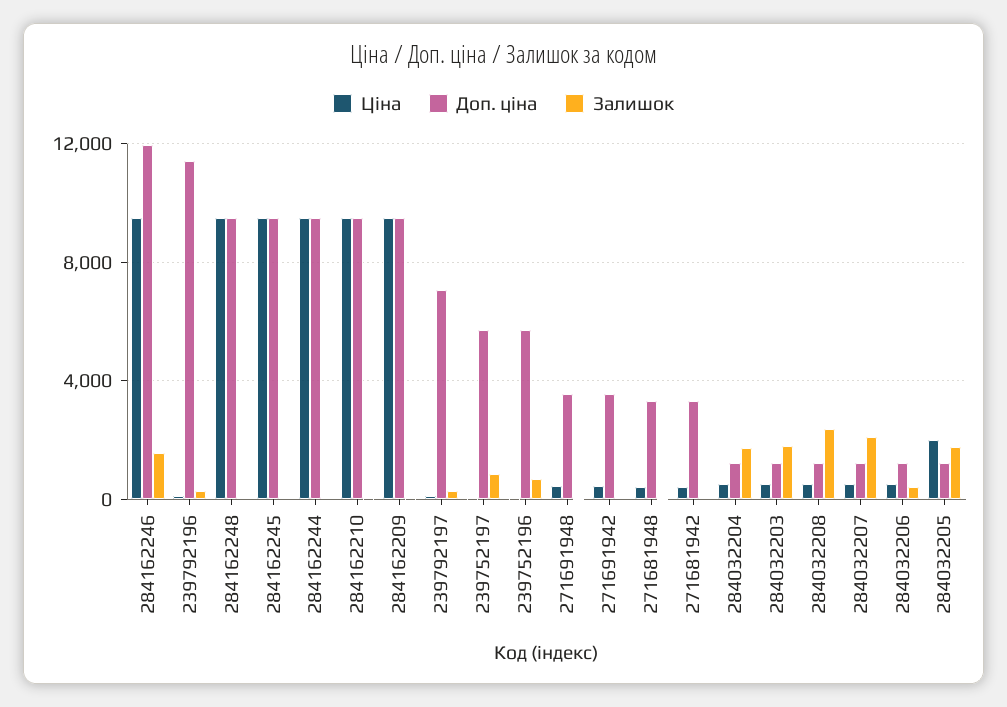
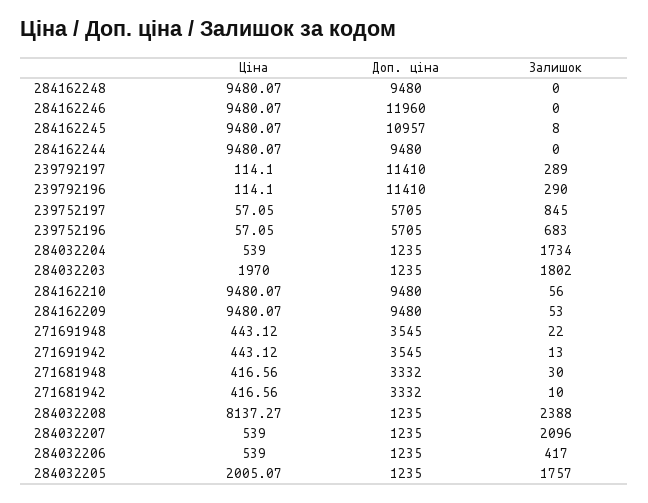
Залишок, 284162246: 1500 -> 0
Доп. ціна, 284162245: 9500 -> 10957
Доп. ціна, 239792197: 7000 -> 11410
Ціна, 284032203: 500 -> 1970
Ціна, 284032208: 500 -> 8137.27

